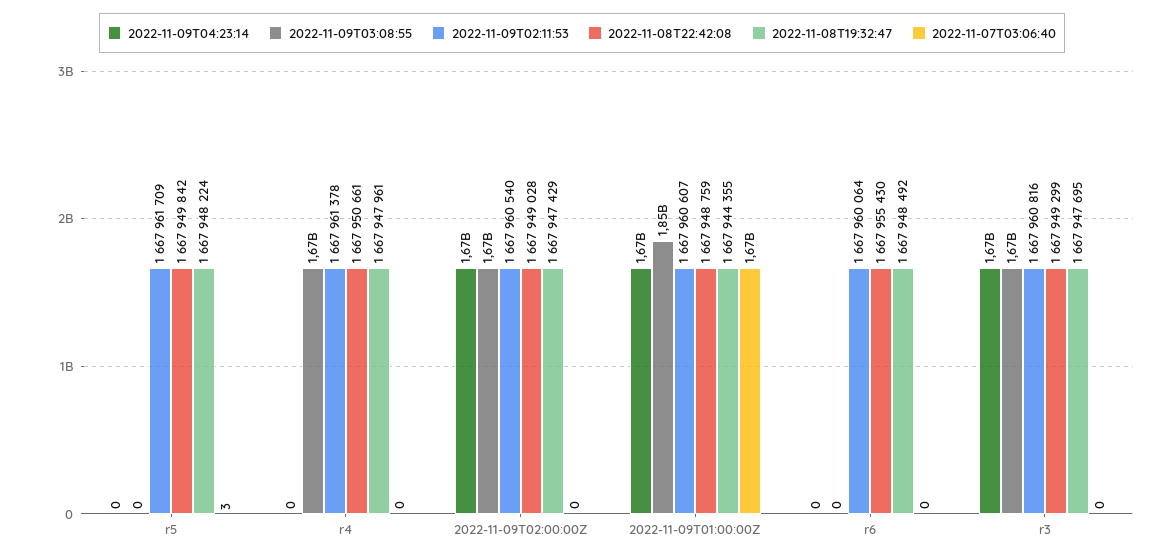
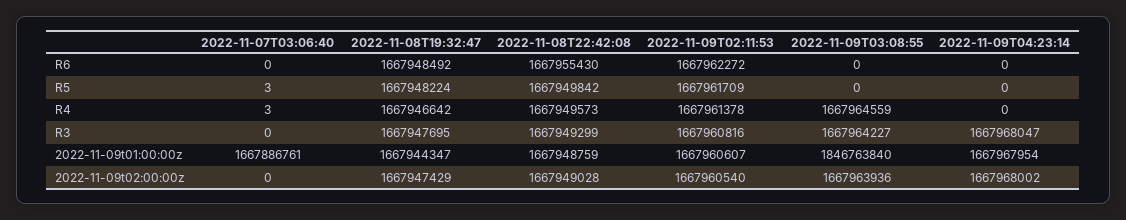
2022-11-08T22:42:08, r4: 1667950661 -> 1667949573
2022-11-08T19:32:47, r4: 1667947961 -> 1667946642
2022-11-07T03:06:40, r4: 0 -> 3
2022-11-08T19:32:47, 2022-11-09T01:00:00Z: 1667944355 -> 1667944347
2022-11-09T02:11:53, r6: 1667960064 -> 1667962272

